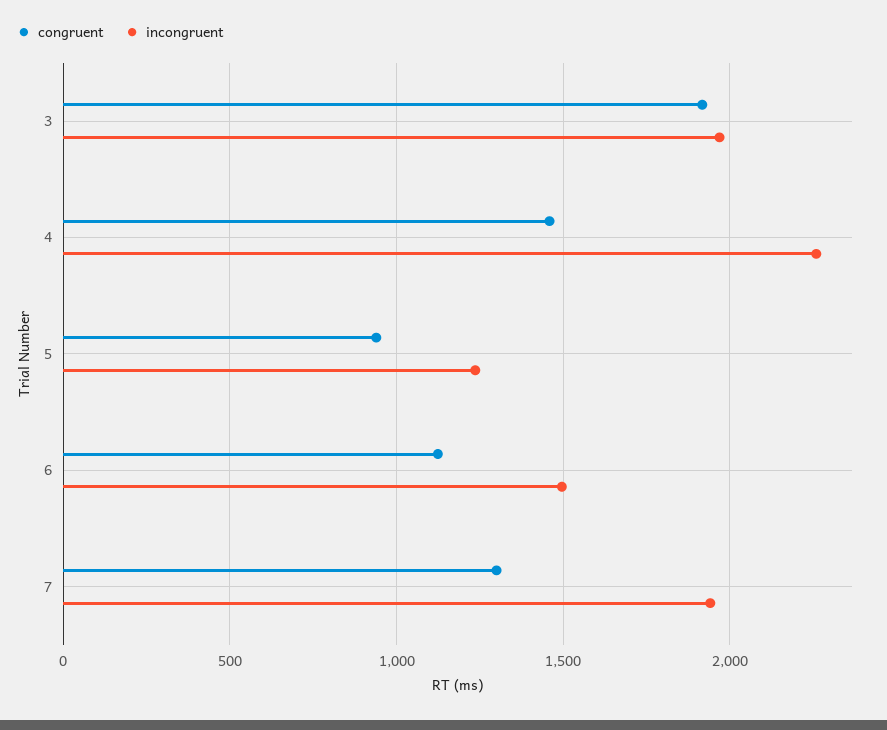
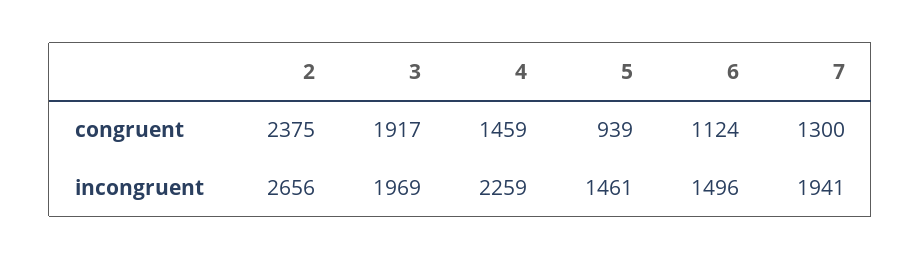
incongruent, 5: 1250 -> 1461
congruent, 2: none -> 2375
incongruent, 2: none -> 2656

